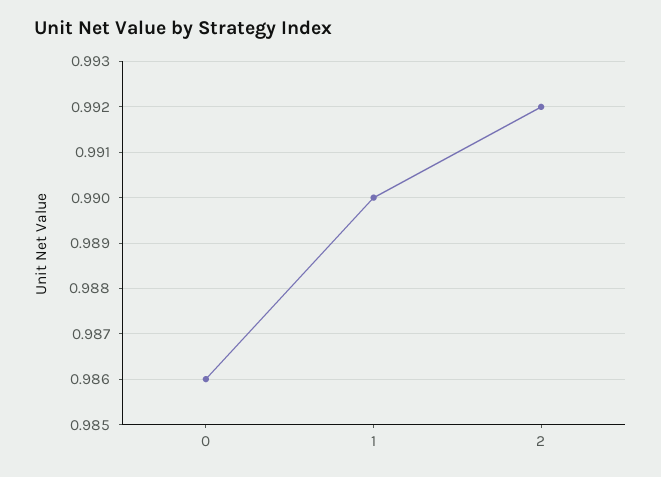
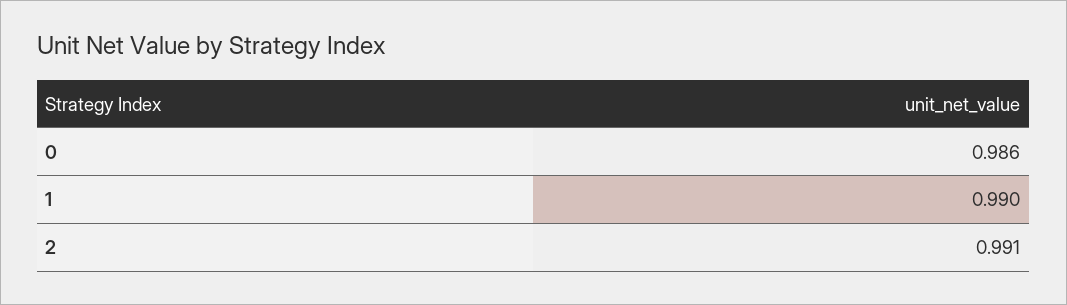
2: 0.992 -> 0.991

